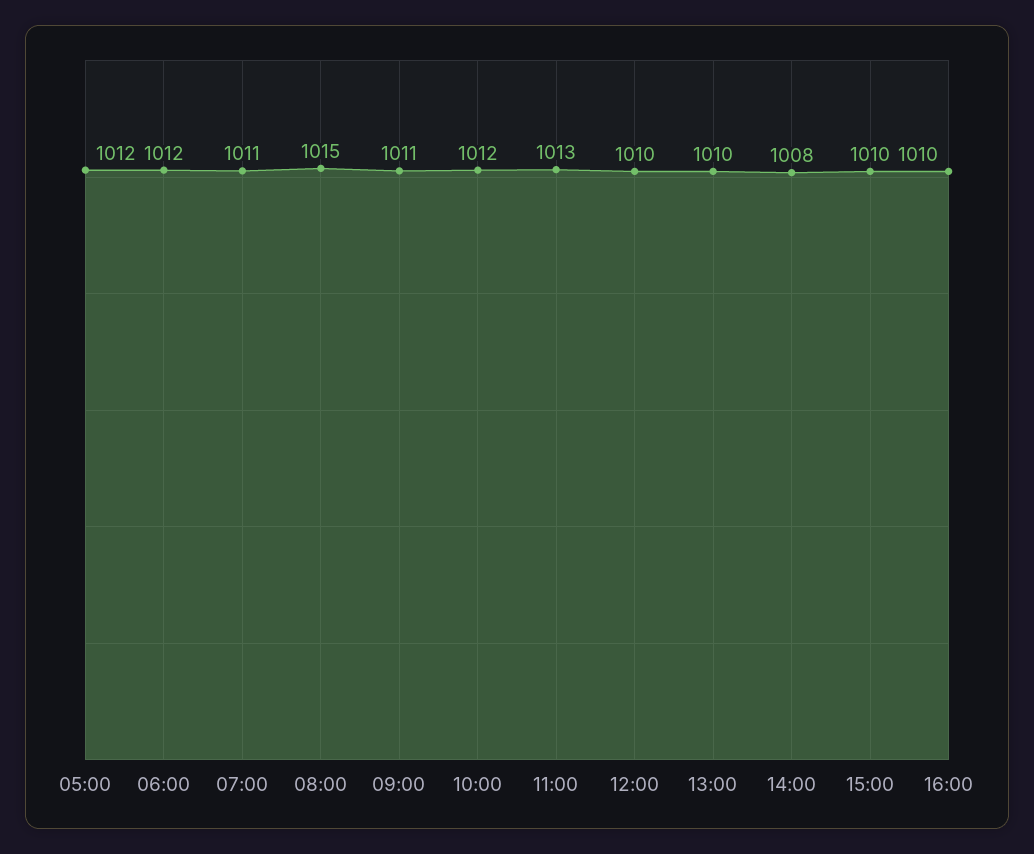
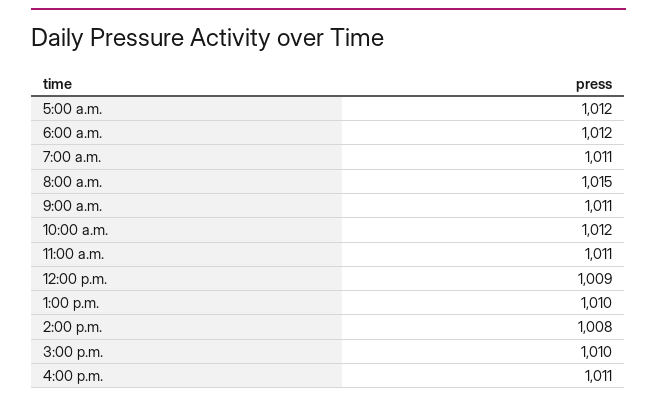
11:00: 1013 -> 1011
12:00: 1010 -> 1009
16:00: 1010 -> 1011

